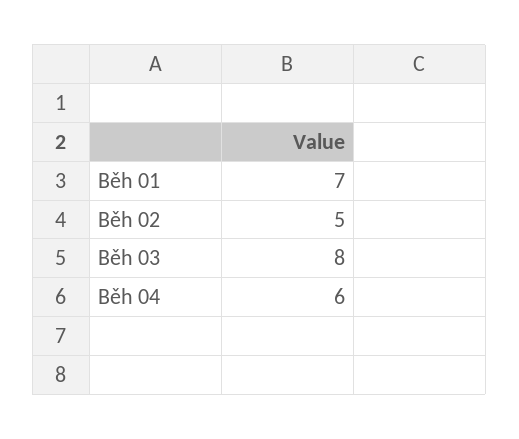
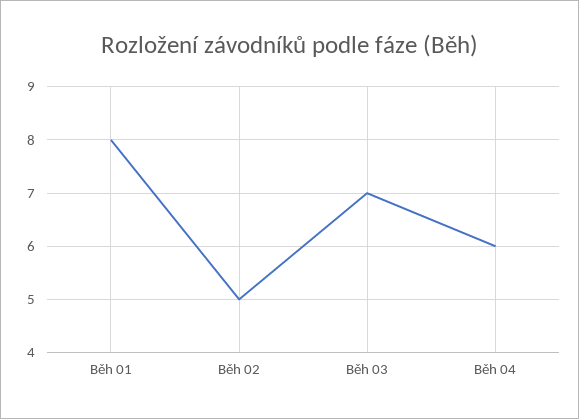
Běh 01: 7 -> 8
Běh 03: 8 -> 7

